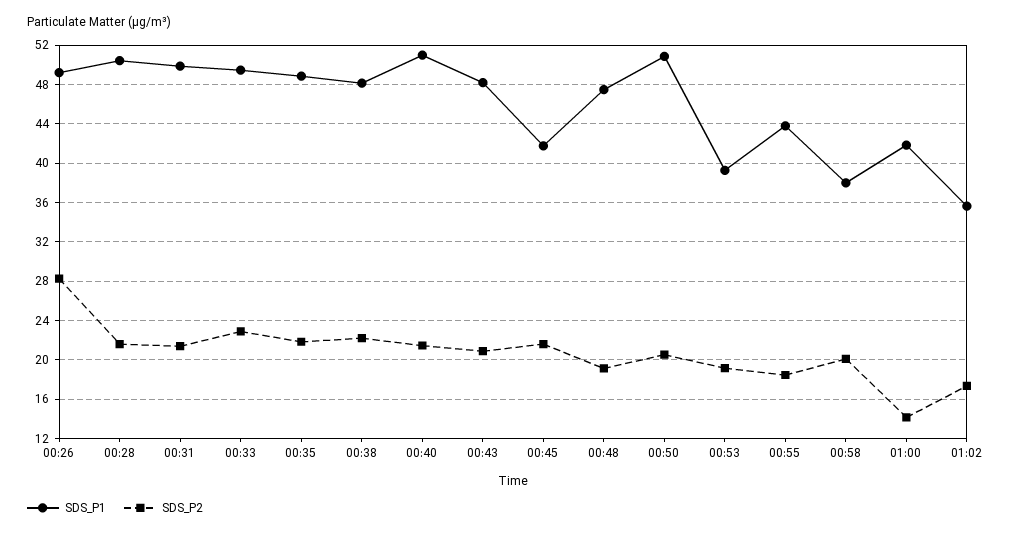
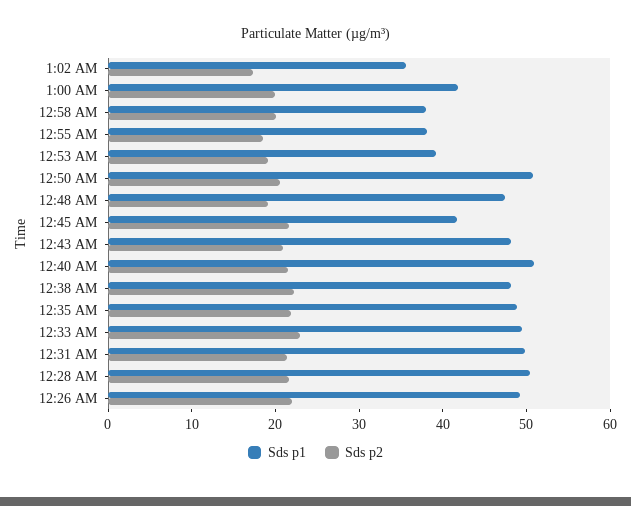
SDS_P2, 00:26: 28 -> 22
SDS_P1, 00:55: 44 -> 38
SDS_P2, 01:00: 14 -> 20

